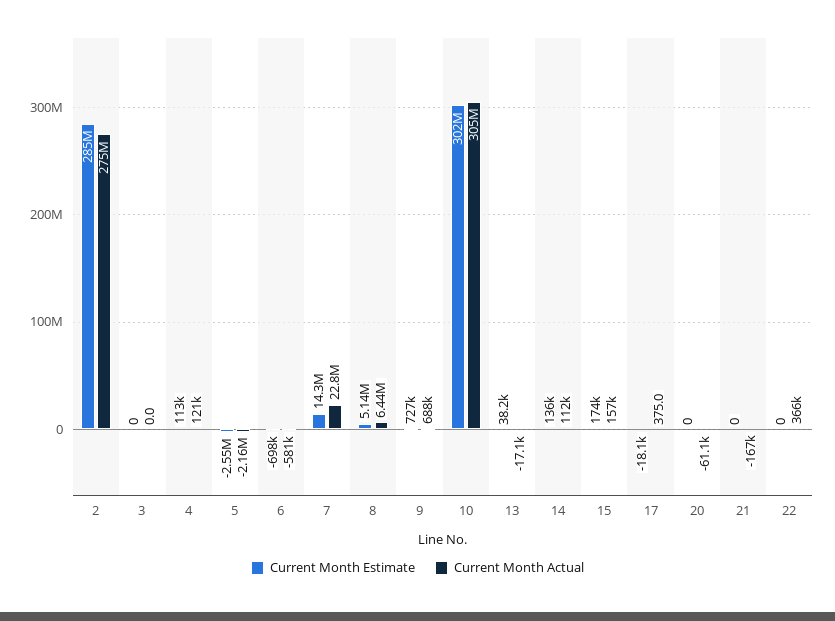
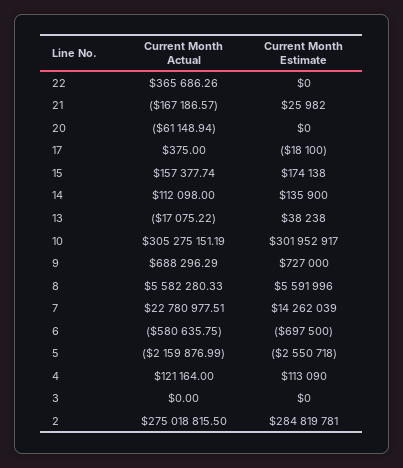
Current Month Estimate, 8: 5140000 -> 5591996
Current Month Actual, 8: 6440000 -> 5582280.33
Current Month Estimate, 21: 0 -> 25982

